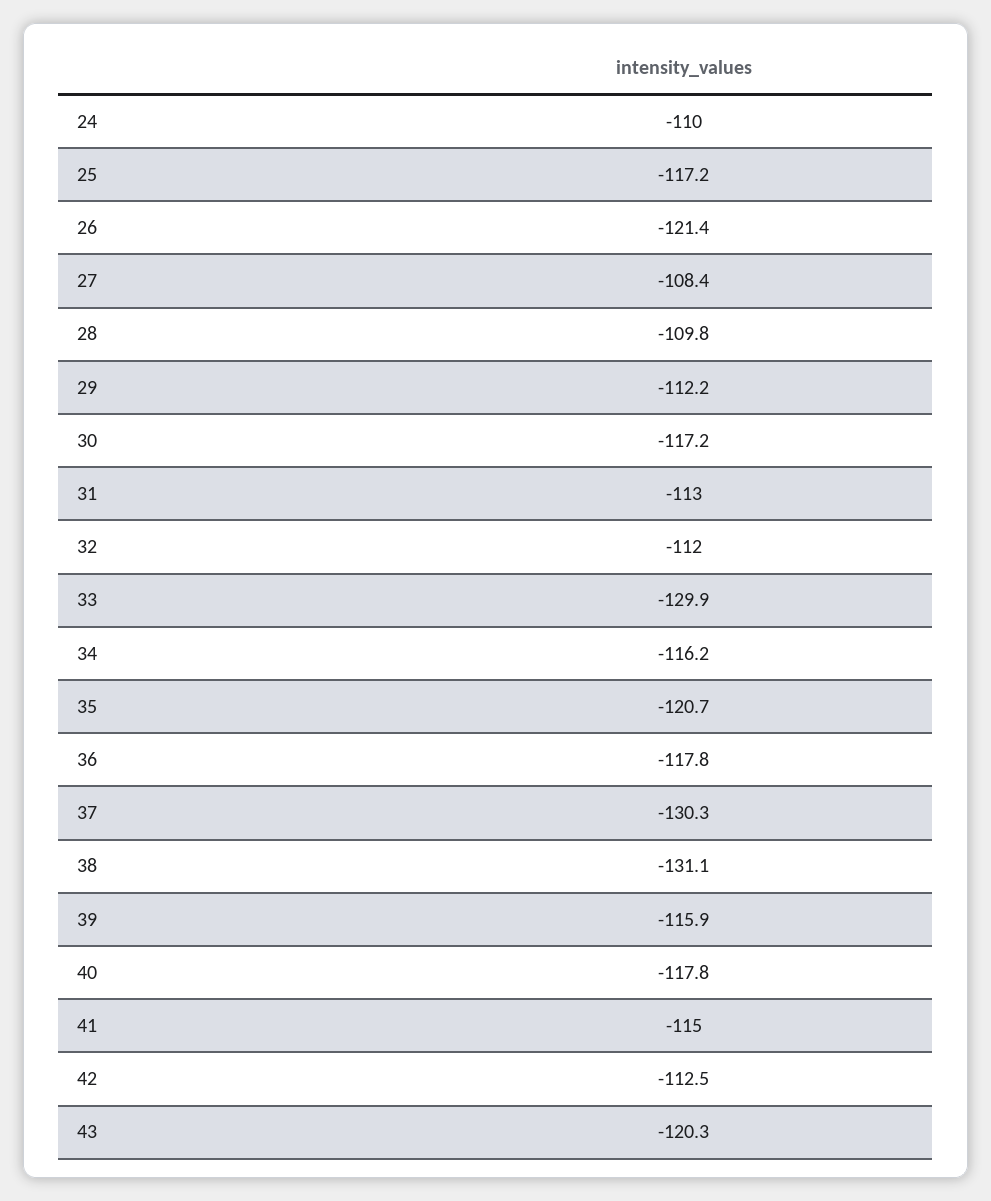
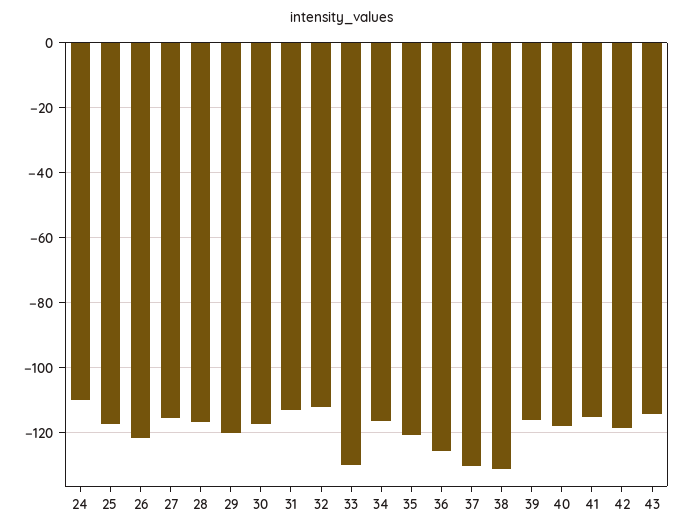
27: -108.4 -> -116
28: -109.8 -> -116
29: -112.2 -> -120
36: -117.8 -> -126
42: -112.5 -> -118
43: -120.3 -> -114

